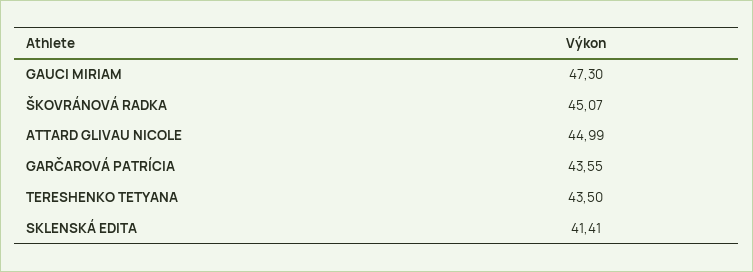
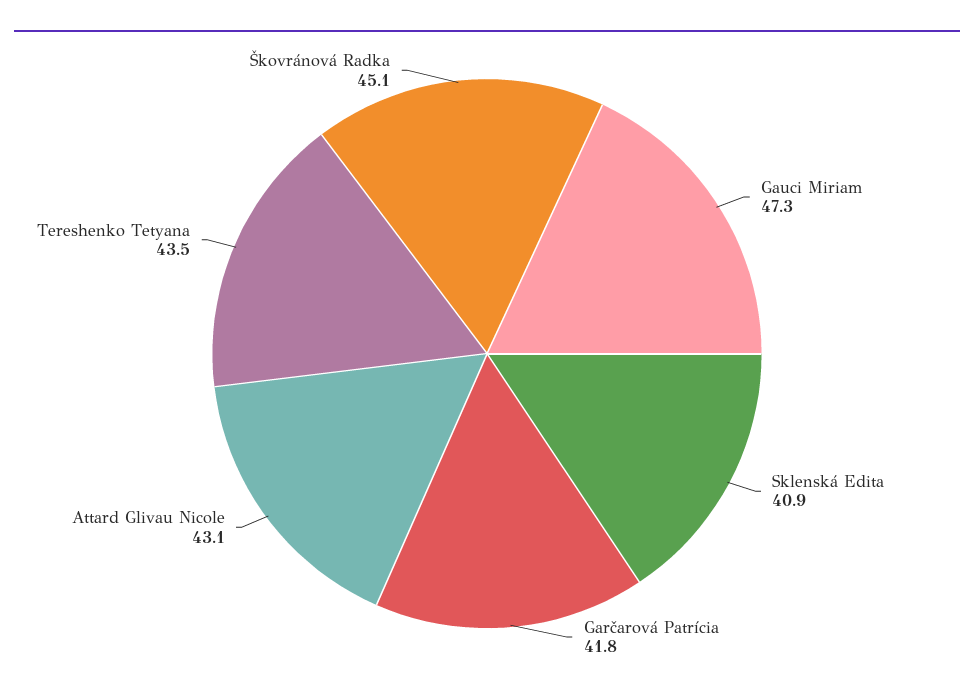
ATTARD GLIVAU NICOLE: 44.99 -> 43.1
GARČAROVÁ PATRÍCIA: 43.55 -> 41.8
SKLENSKÁ EDITA: 41.41 -> 40.9

